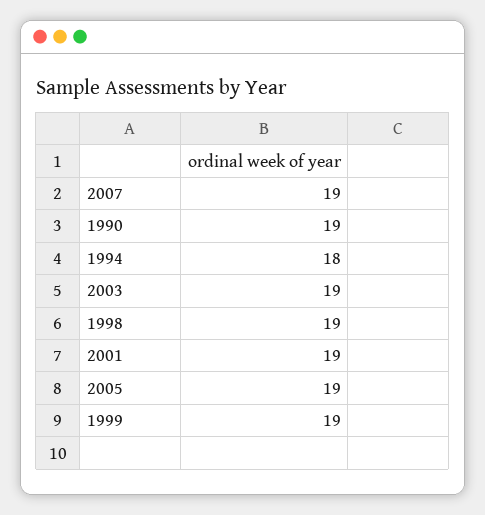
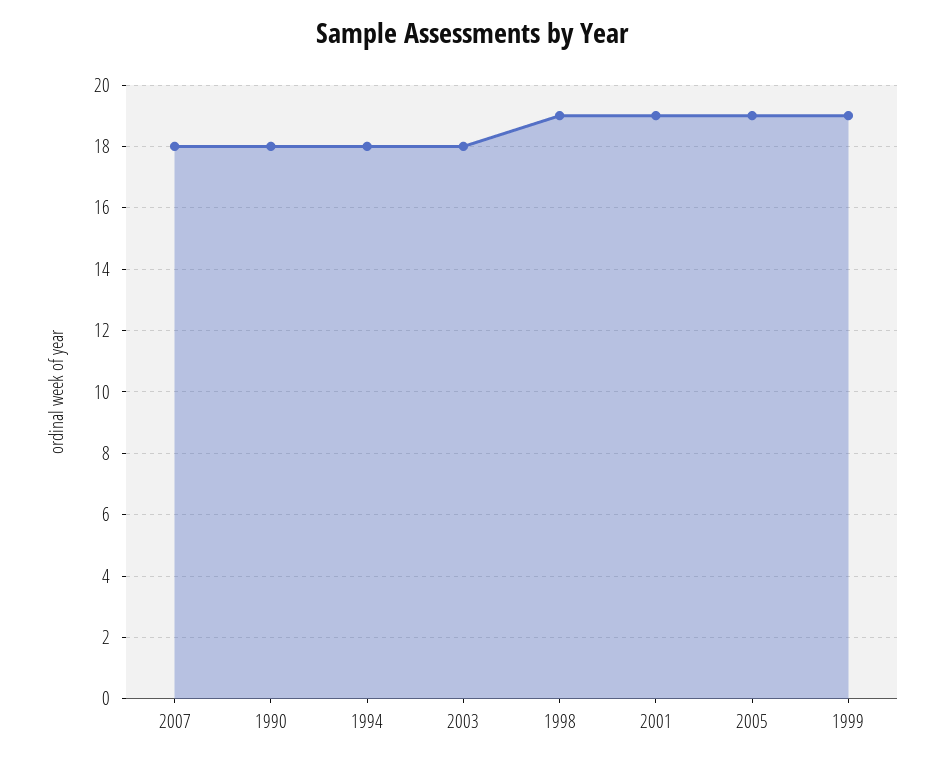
2007: 19 -> 18
1990: 19 -> 18
2003: 19 -> 18

